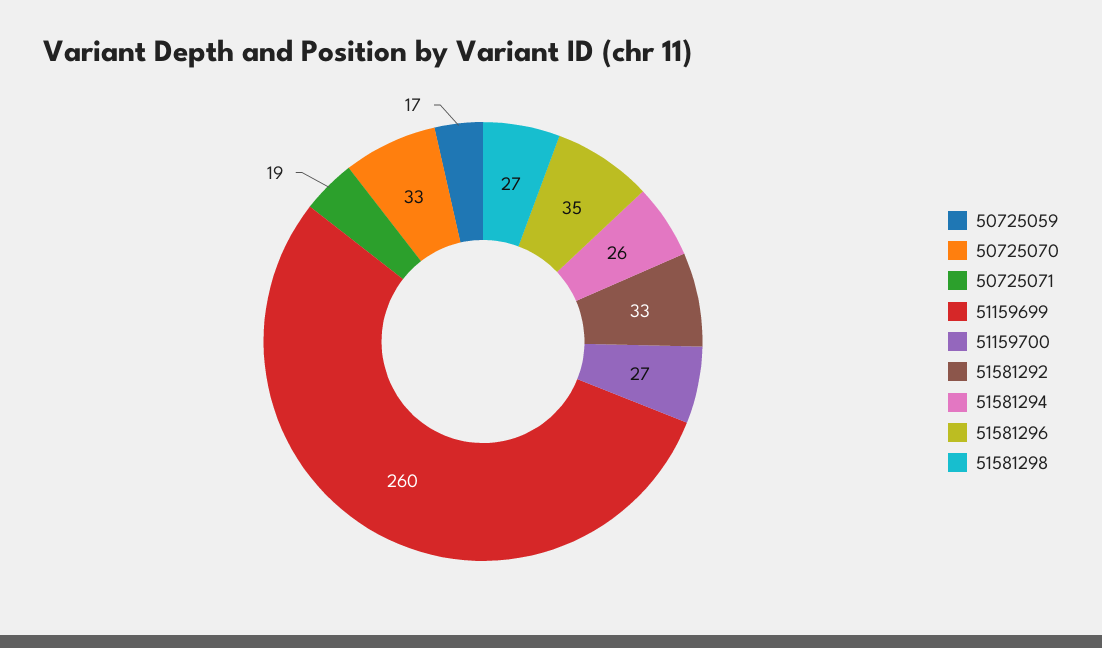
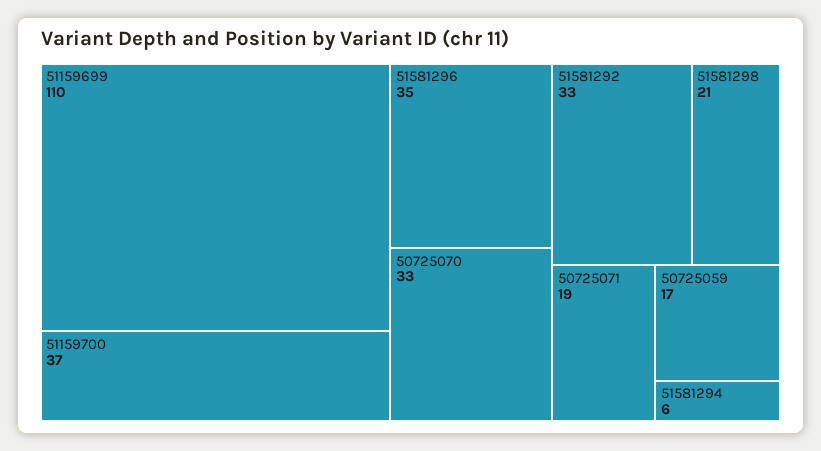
51159699: 260 -> 110
51159700: 27 -> 37
51581294: 26 -> 6
51581298: 27 -> 21

